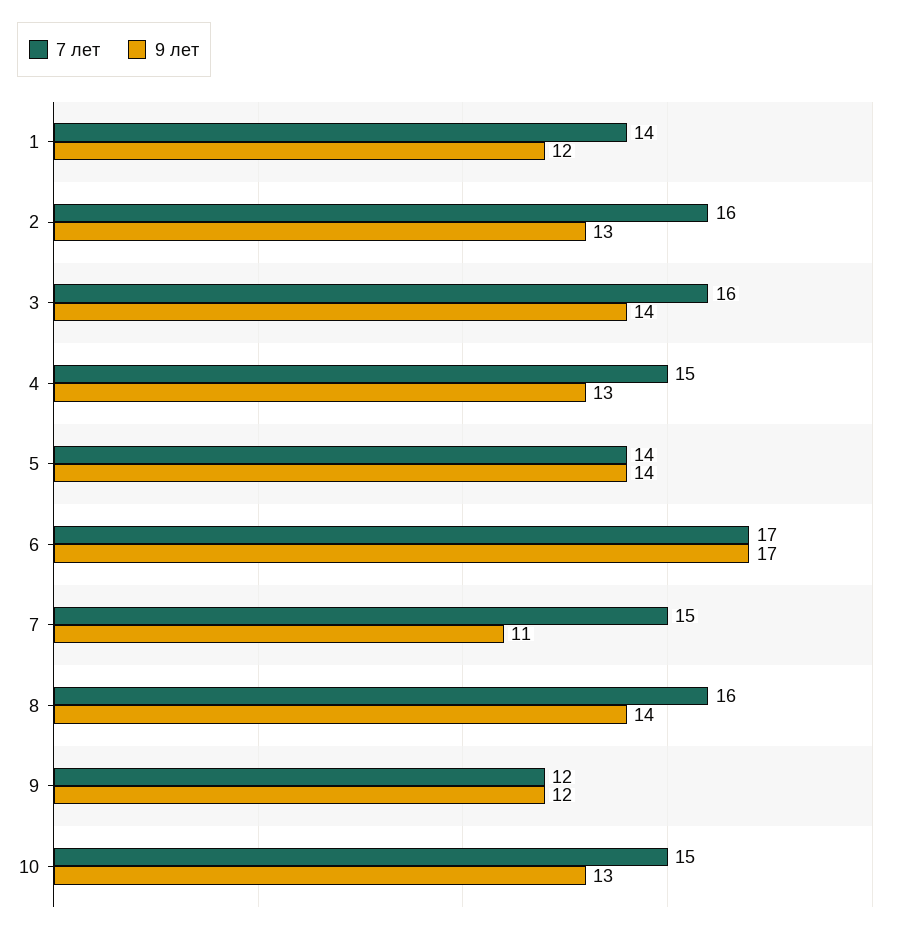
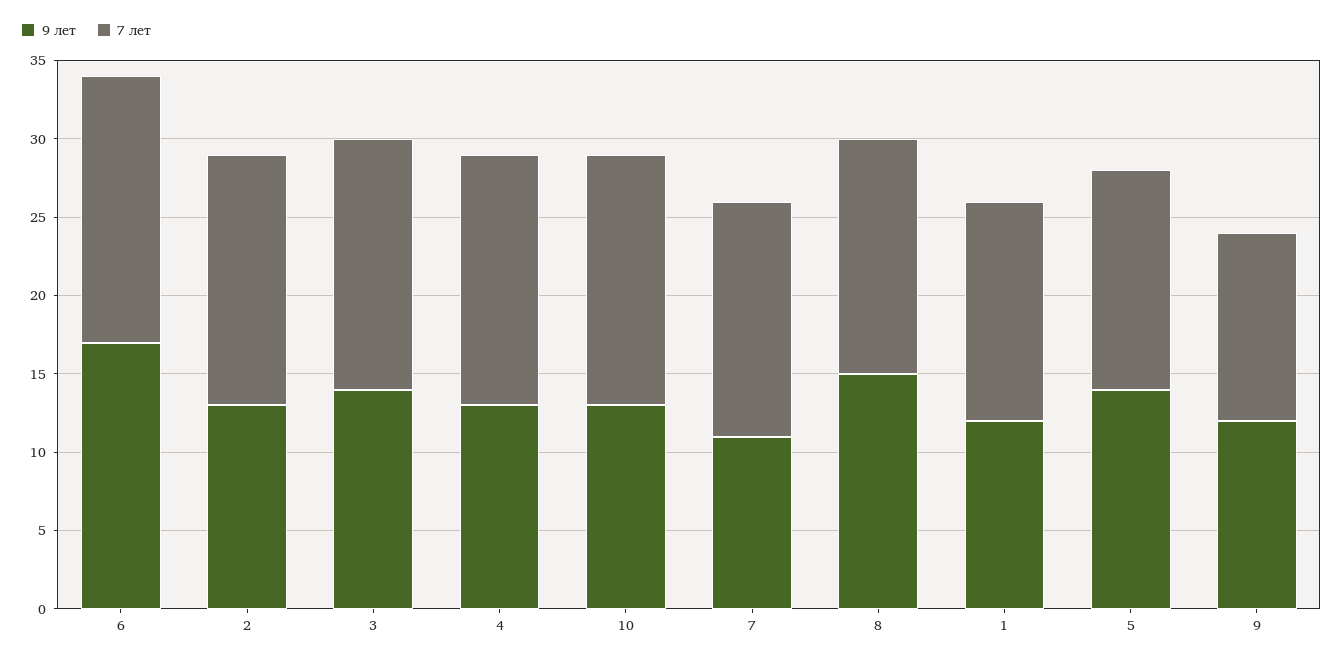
7 лет, 4: 15 -> 16
7 лет, 8: 16 -> 15
9 лет, 8: 14 -> 15
7 лет, 10: 15 -> 16

